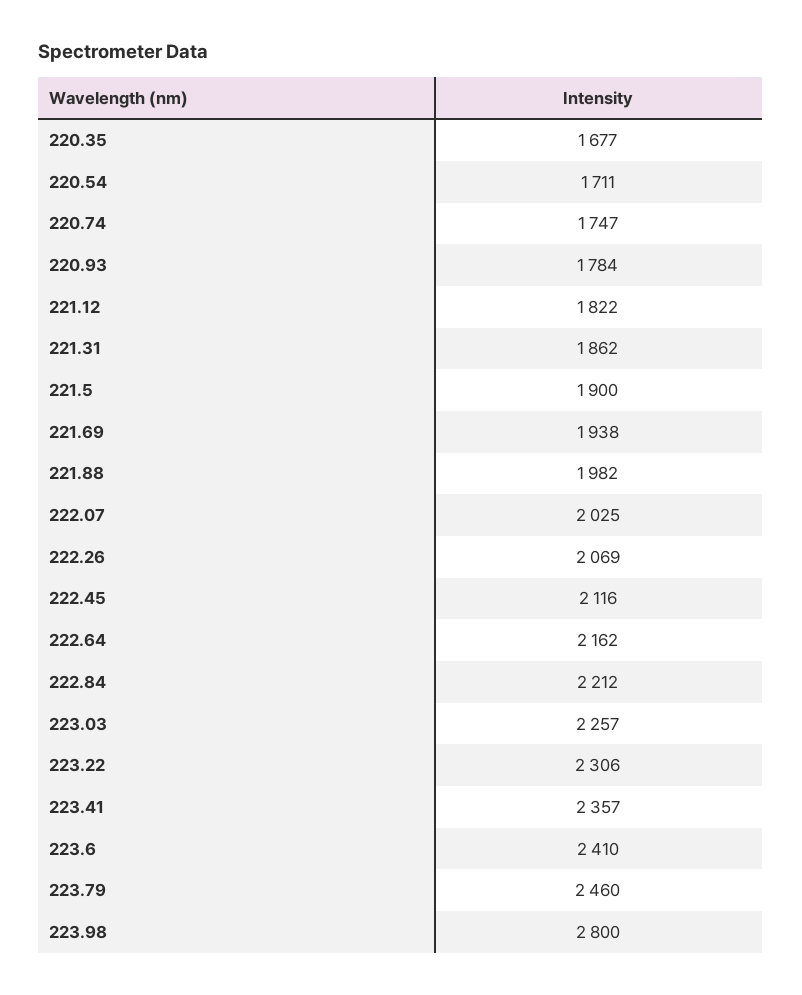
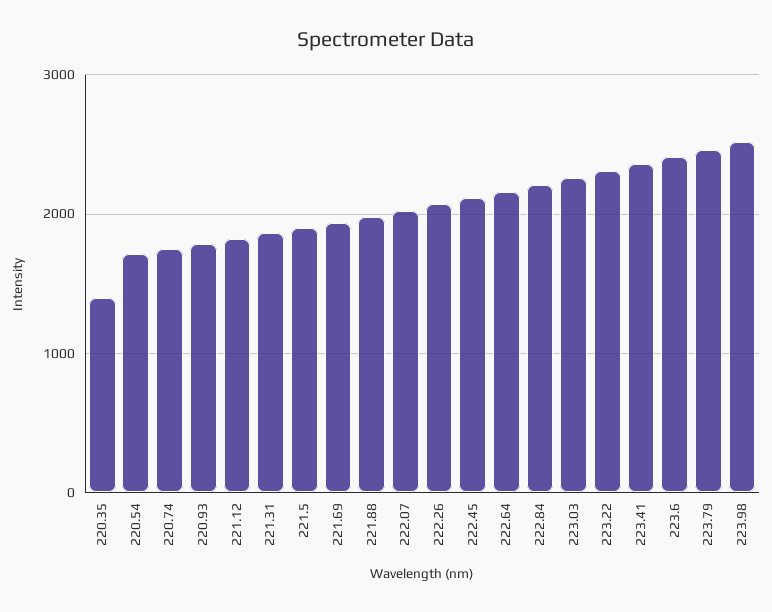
220.35: 1677 -> 1400
223.98: 2800 -> 2500

